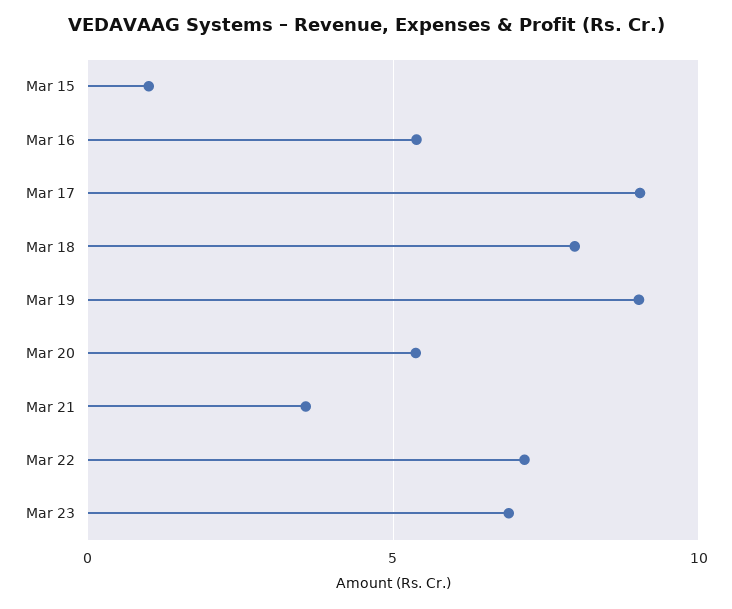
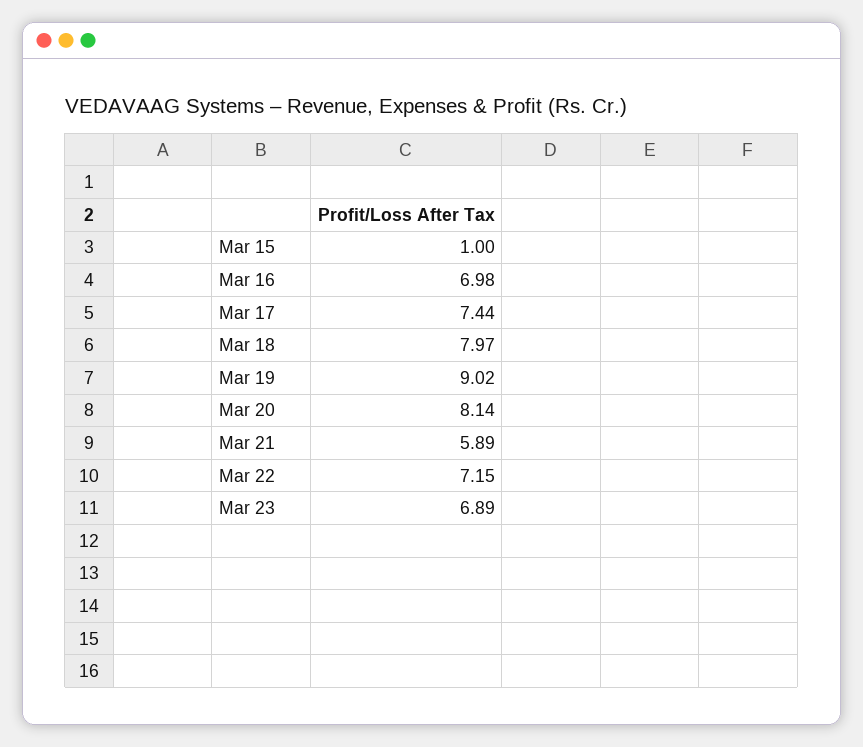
Mar 16: 5.5 -> 6.98
Mar 17: 9 -> 7.44
Mar 20: 5.5 -> 8.14
Mar 21: 3.5 -> 5.89

